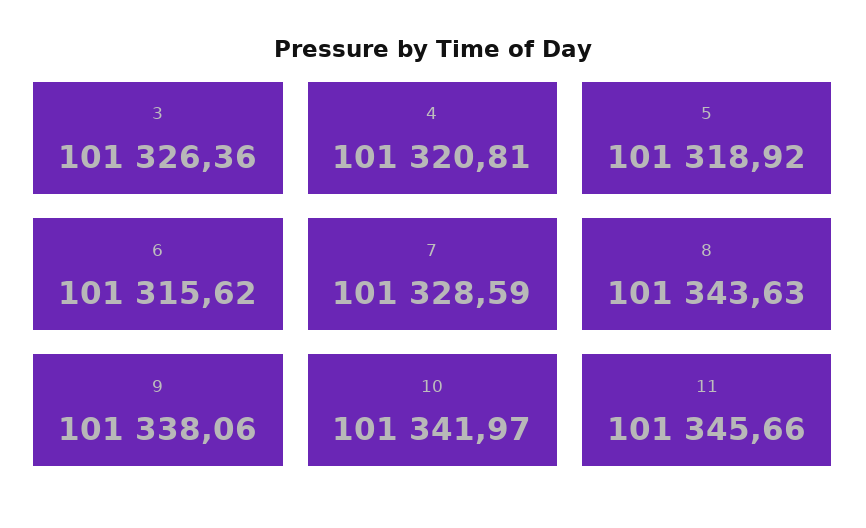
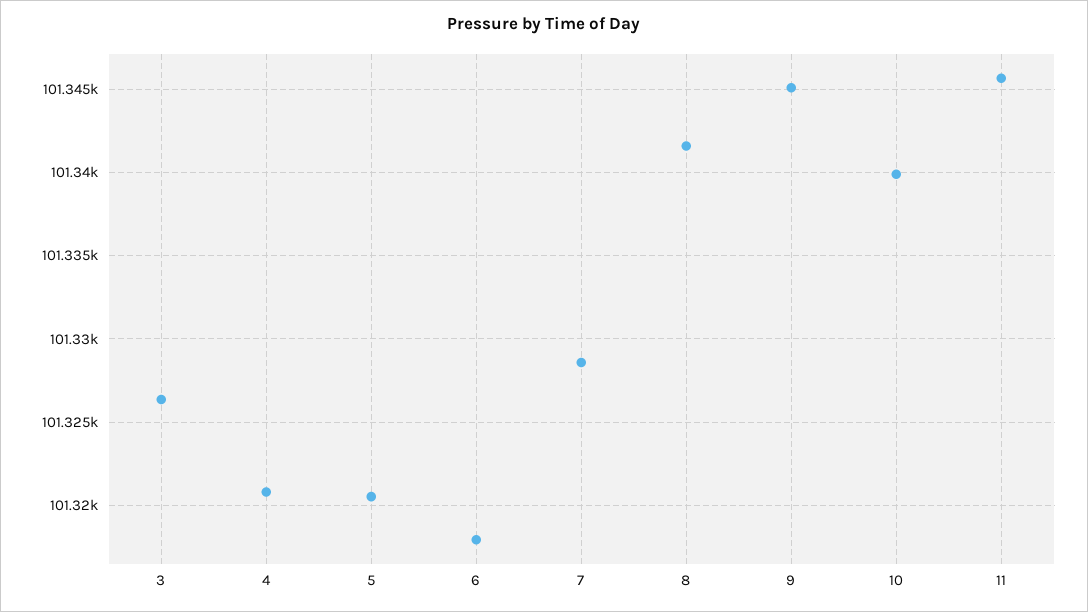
5: 101318.92 -> 101320.5
6: 101315.62 -> 101318
8: 101343.63 -> 101341.5
9: 101338.06 -> 101345
10: 101341.97 -> 101340

